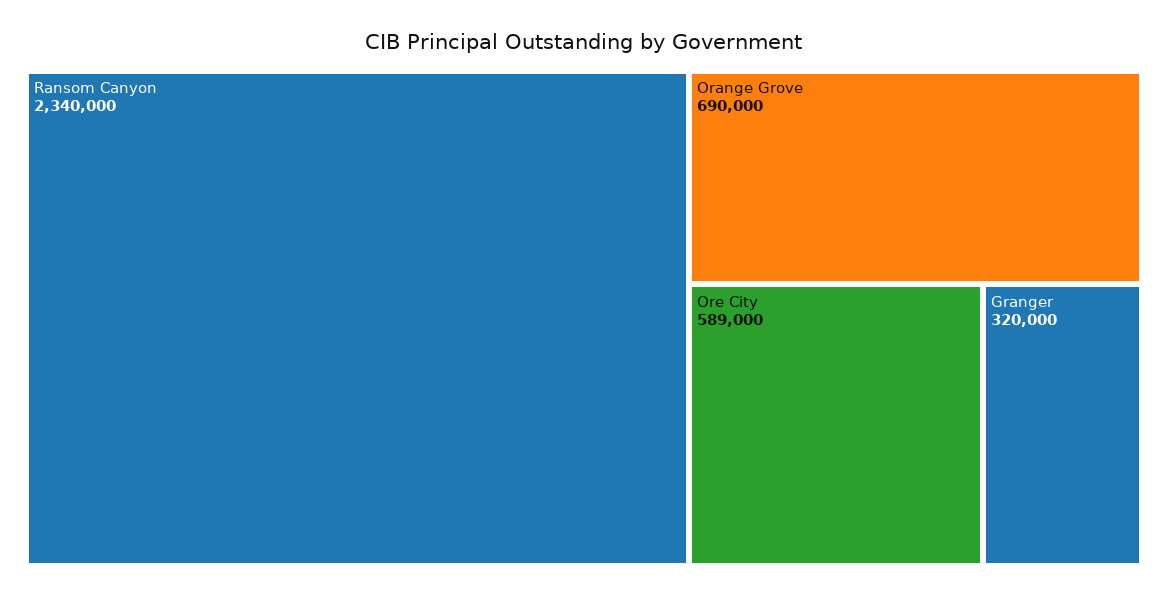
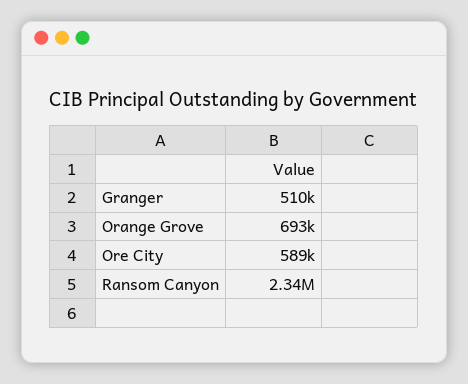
Orange Grove: 690000 -> 693000
Granger: 320000 -> 510000

